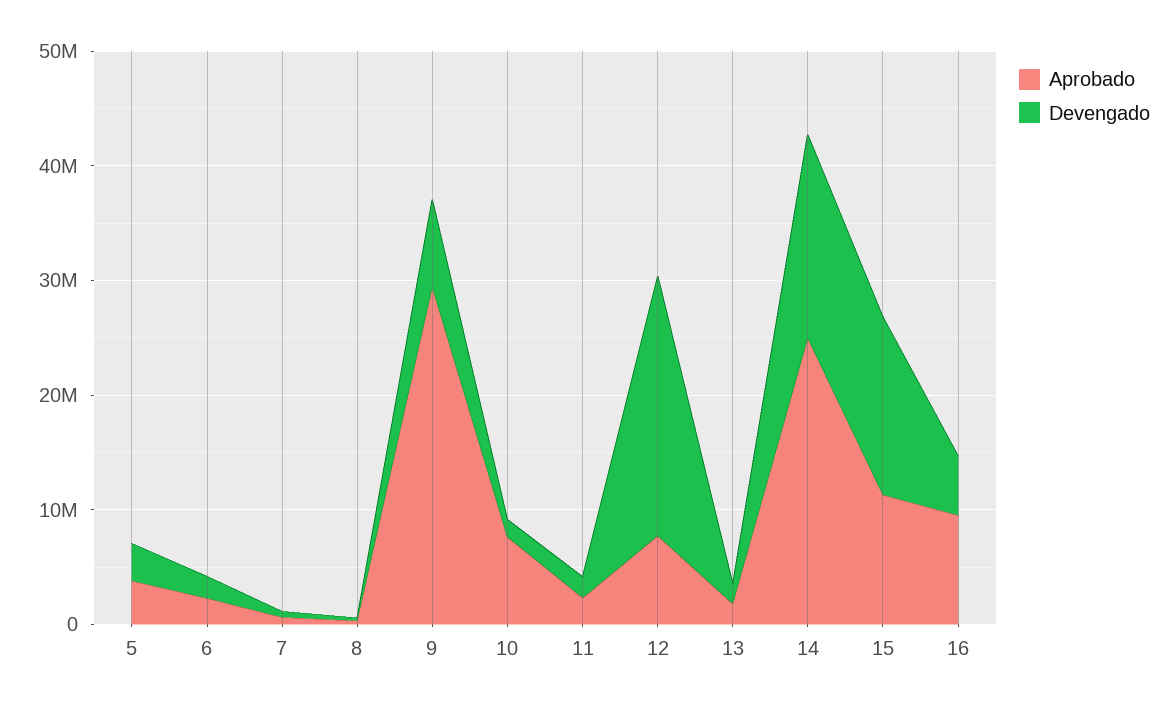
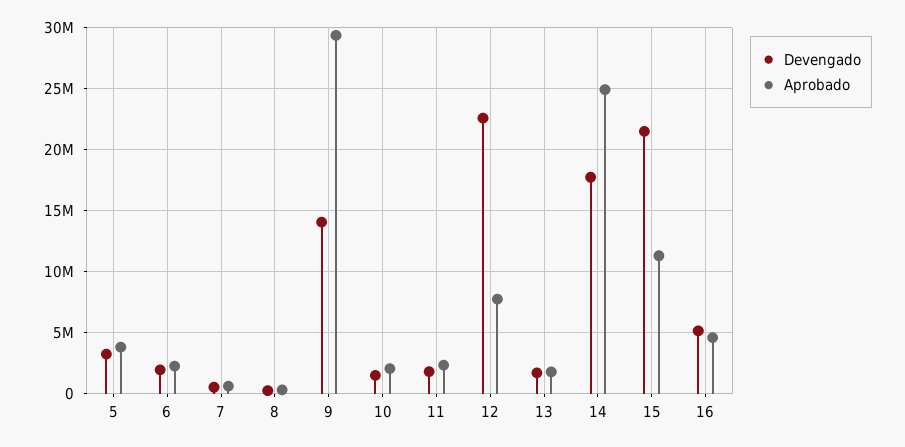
Devengado, 9: 8000000 -> 14000000
Aprobado, 10: 8000000 -> 2000000
Devengado, 15: 16000000 -> 21500000
Aprobado, 16: 10000000 -> 4500000

